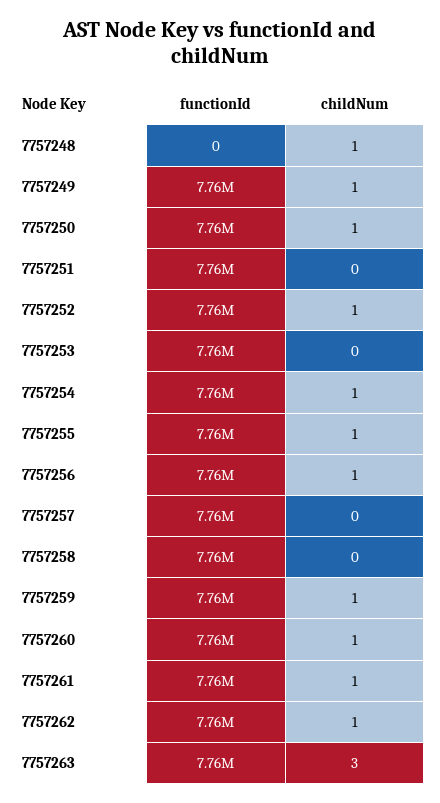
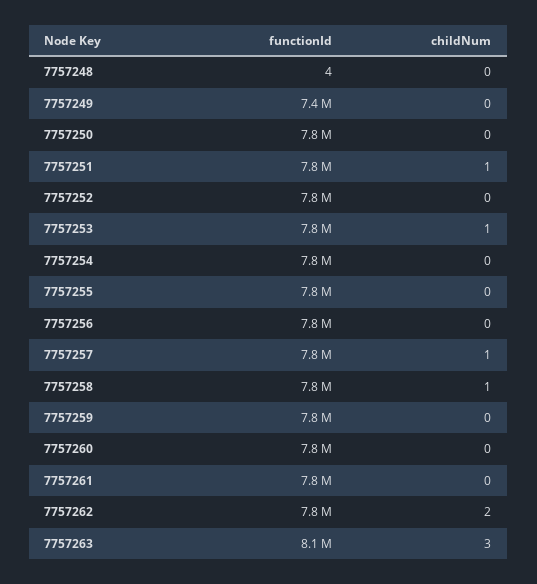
functionId, 7757248: 0 -> 4
childNum, 7757248: 1 -> 0
functionId, 7757249: 7760000 -> 7400000
childNum, 7757249: 1 -> 0
childNum, 7757250: 1 -> 0
childNum, 7757251: 0 -> 1
childNum, 7757252: 1 -> 0
childNum, 7757253: 0 -> 1
childNum, 7757254: 1 -> 0
childNum, 7757255: 1 -> 0
childNum, 7757256: 1 -> 0
childNum, 7757257: 0 -> 1
childNum, 7757258: 0 -> 1
childNum, 7757259: 1 -> 0
childNum, 7757260: 1 -> 0
childNum, 7757261: 1 -> 0
childNum, 7757262: 1 -> 2
functionId, 7757263: 7760000 -> 8100000

